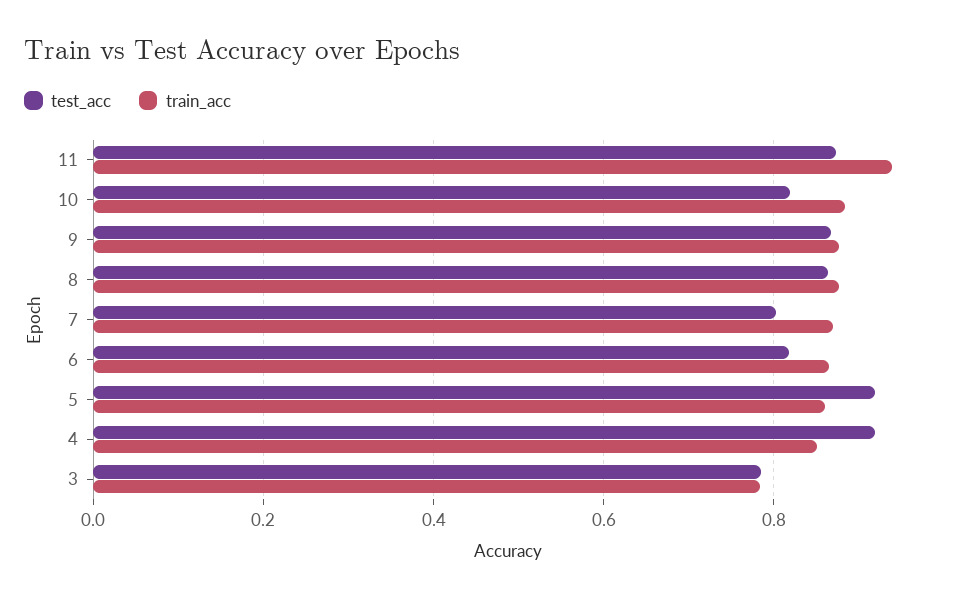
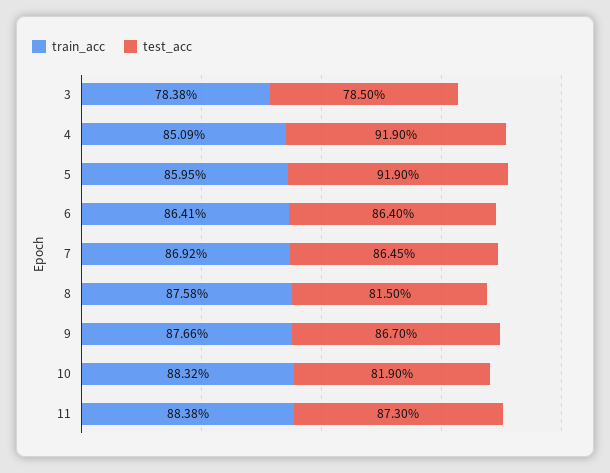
train_acc, 11: 0.94 -> 0.8838
test_acc, 8: 0.86 -> 0.815
test_acc, 7: 0.8 -> 0.8645
test_acc, 6: 0.82 -> 0.864

